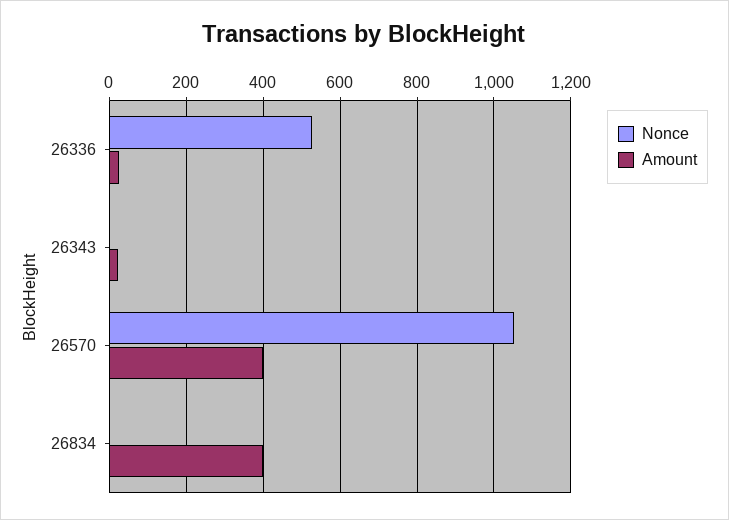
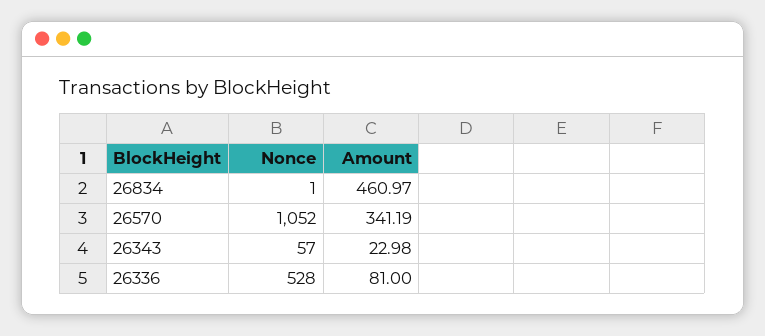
Amount, 26336: 20 -> 81
Nonce, 26343: 0 -> 57
Amount, 26570: 400 -> 341.19
Amount, 26834: 400 -> 460.97

